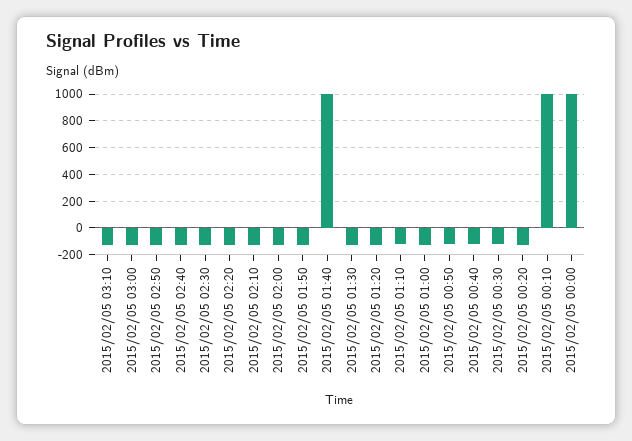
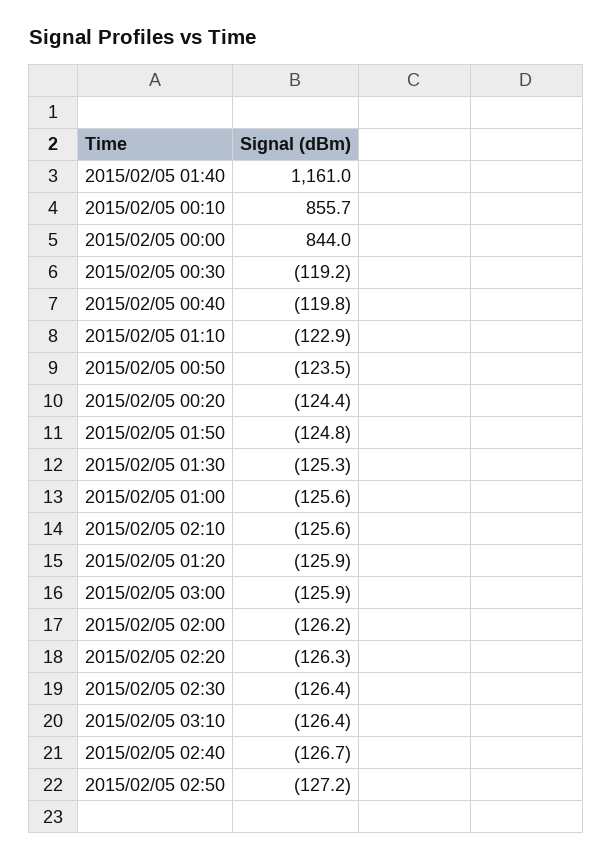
2015/02/05 01:40: 1000 -> 1161
2015/02/05 00:10: 1000 -> 855.7
2015/02/05 00:00: 1000 -> 844

